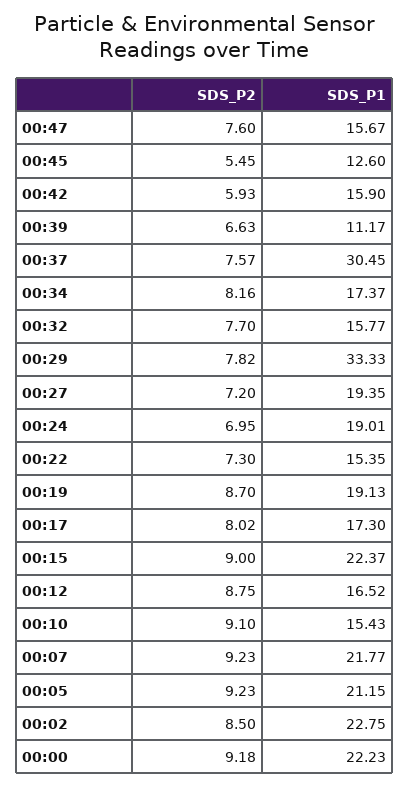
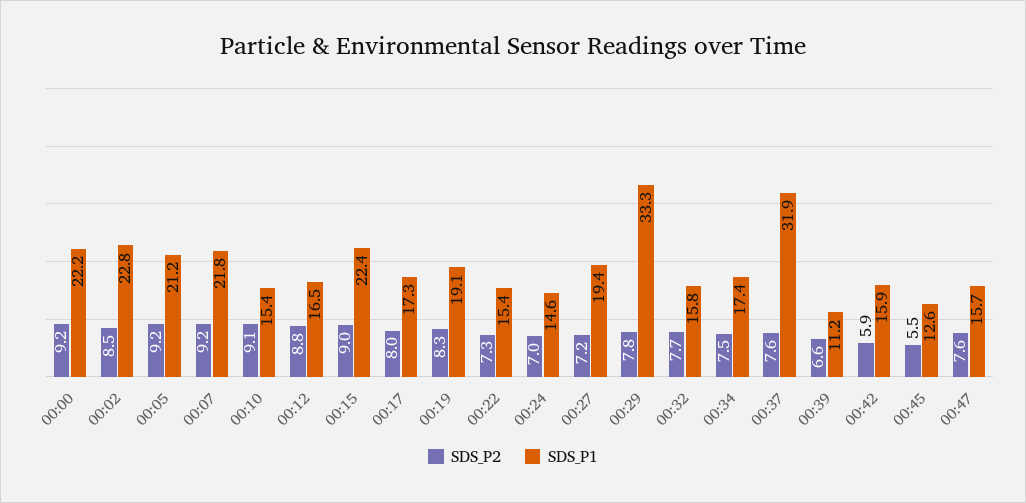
SDS_P1, 00:37: 30.45 -> 31.9
SDS_P2, 00:34: 8.16 -> 7.5
SDS_P1, 00:24: 19.01 -> 14.6
SDS_P2, 00:19: 8.7 -> 8.3

